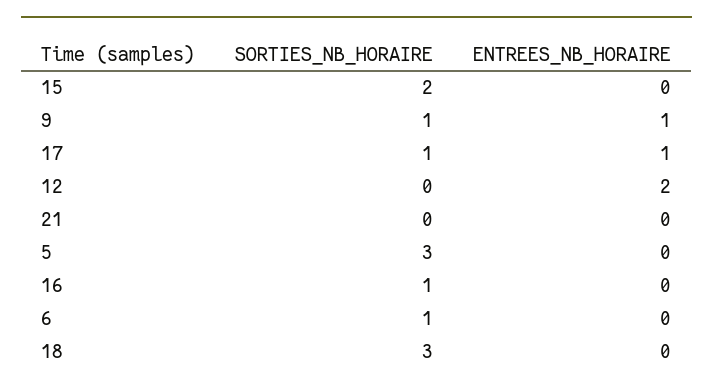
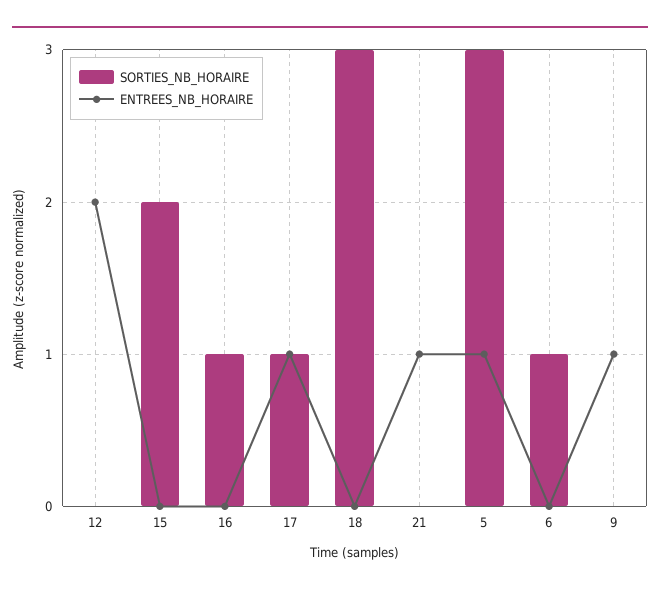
SORTIES_NB_HORAIRE, 9: 1 -> 0
ENTREES_NB_HORAIRE, 21: 0 -> 1
ENTREES_NB_HORAIRE, 5: 0 -> 1

